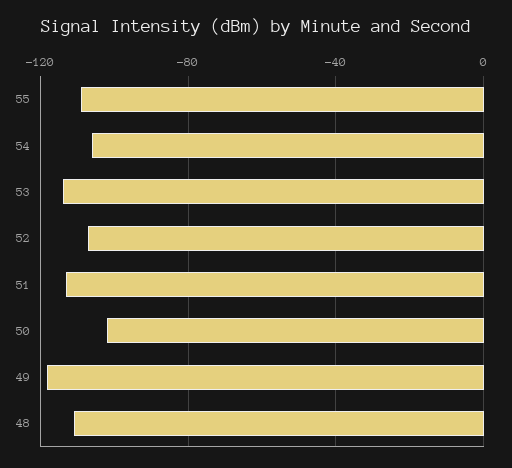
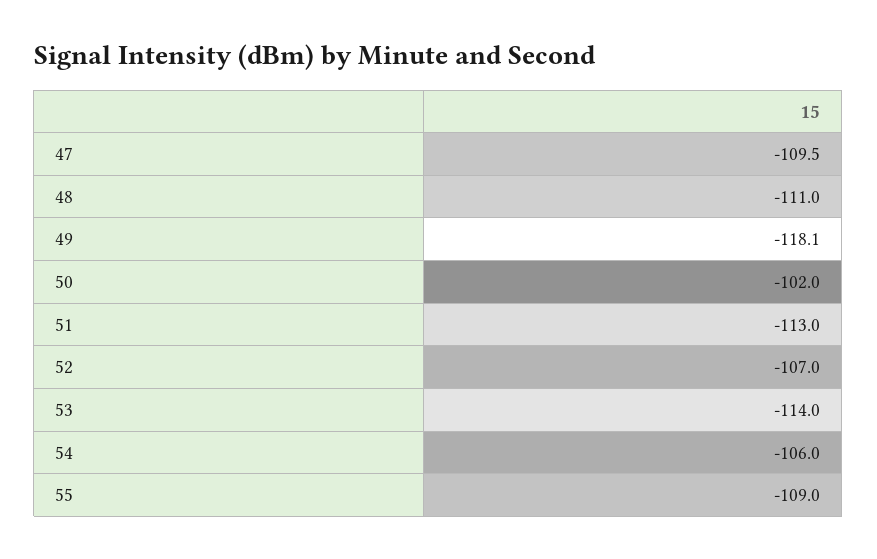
47: none -> -109.5

